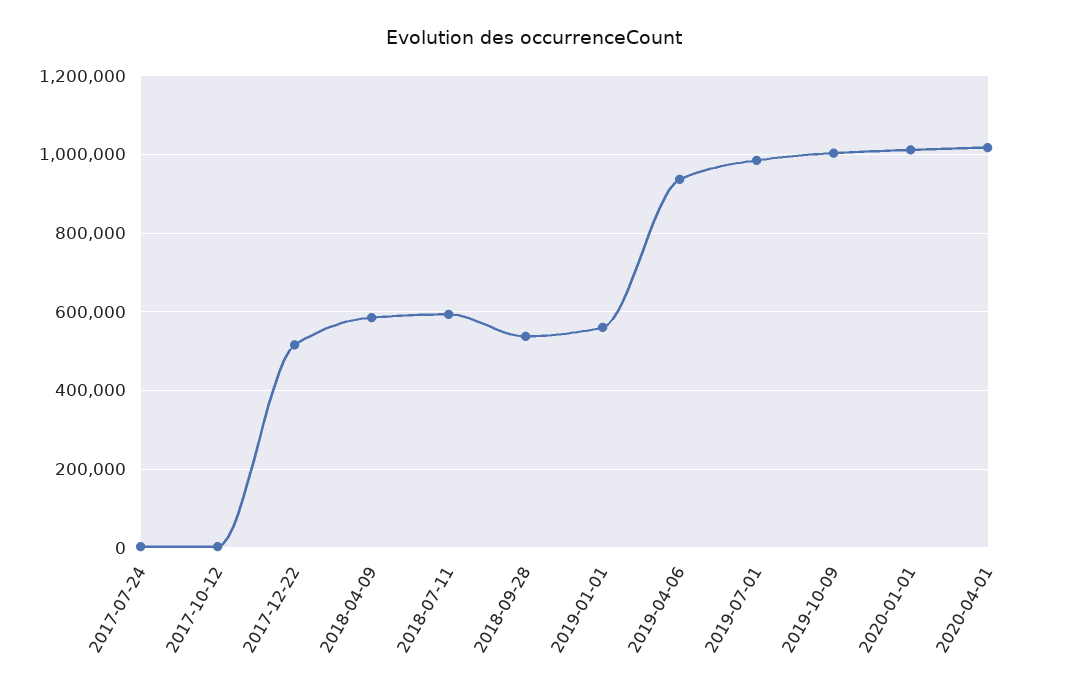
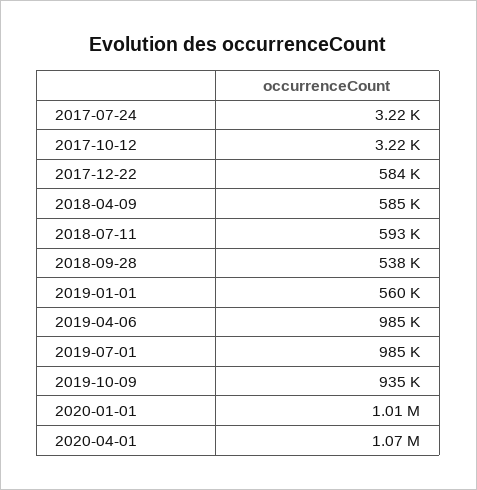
2017-12-22: 520000 -> 584000
2019-04-06: 940000 -> 985000
2019-10-09: 1000000 -> 935000
2020-04-01: 1020000 -> 1070000

